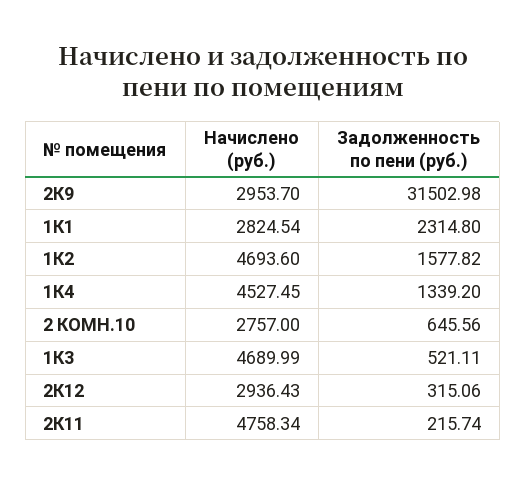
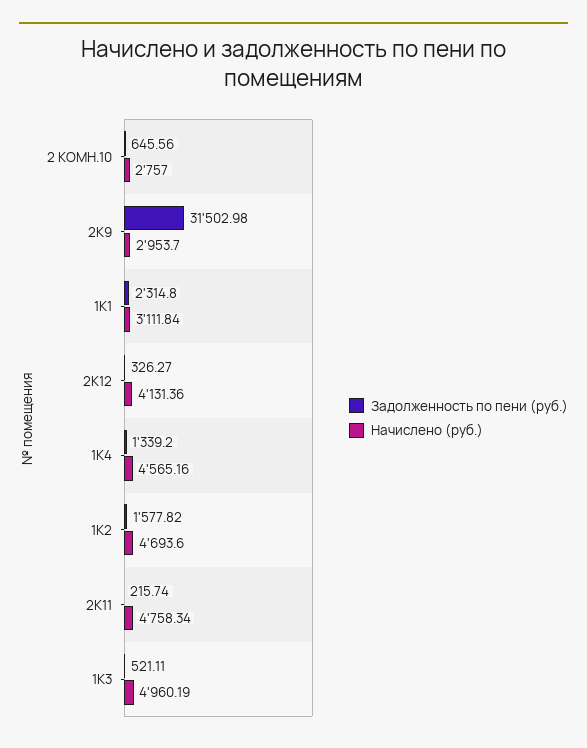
Начислено (руб.), 1К1: 2824.54 -> 3111.84
Начислено (руб.), 1К4: 4527.45 -> 4565.16
Начислено (руб.), 1К3: 4689.99 -> 4960.19
Начислено (руб.), 2К12: 2936.43 -> 4131.36
Задолженность по пени (руб.), 2К12: 315.06 -> 326.27

